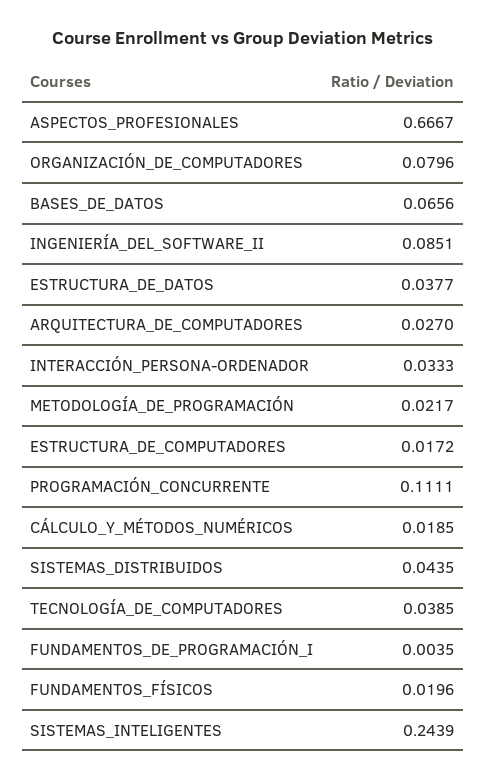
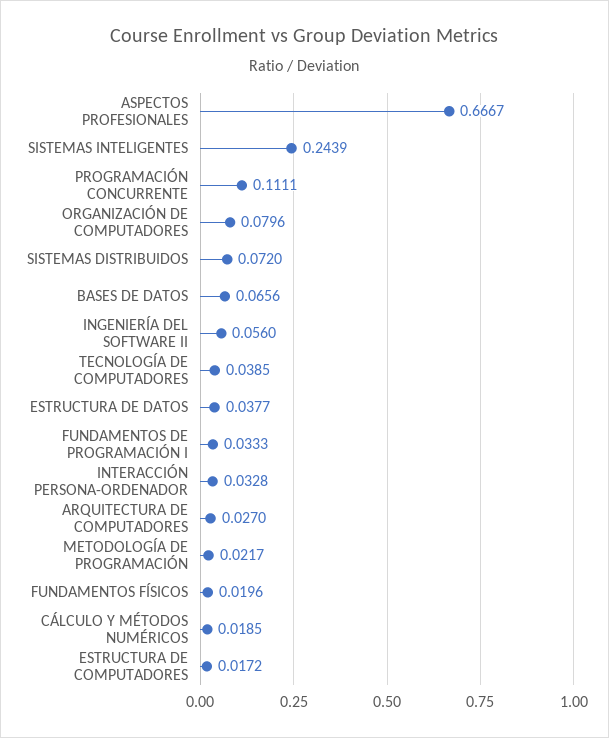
INGENIERÍA_DEL_SOFTWARE_II: 0.0851 -> 0.056
INTERACCIÓN_PERSONA-ORDENADOR: 0.0333 -> 0.0328
SISTEMAS_DISTRIBUIDOS: 0.0435 -> 0.072
FUNDAMENTOS_DE_PROGRAMACIÓN_I: 0.0035 -> 0.0333

